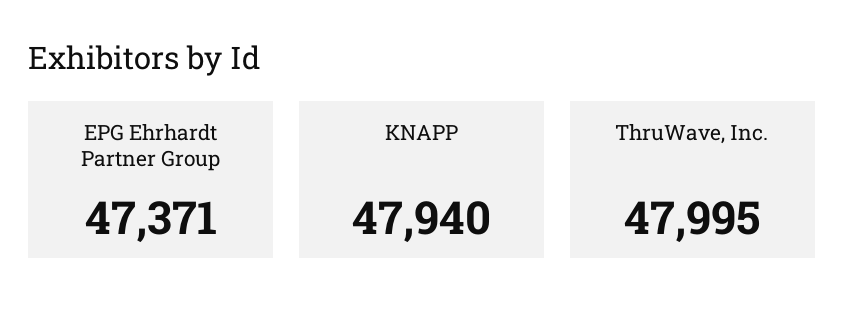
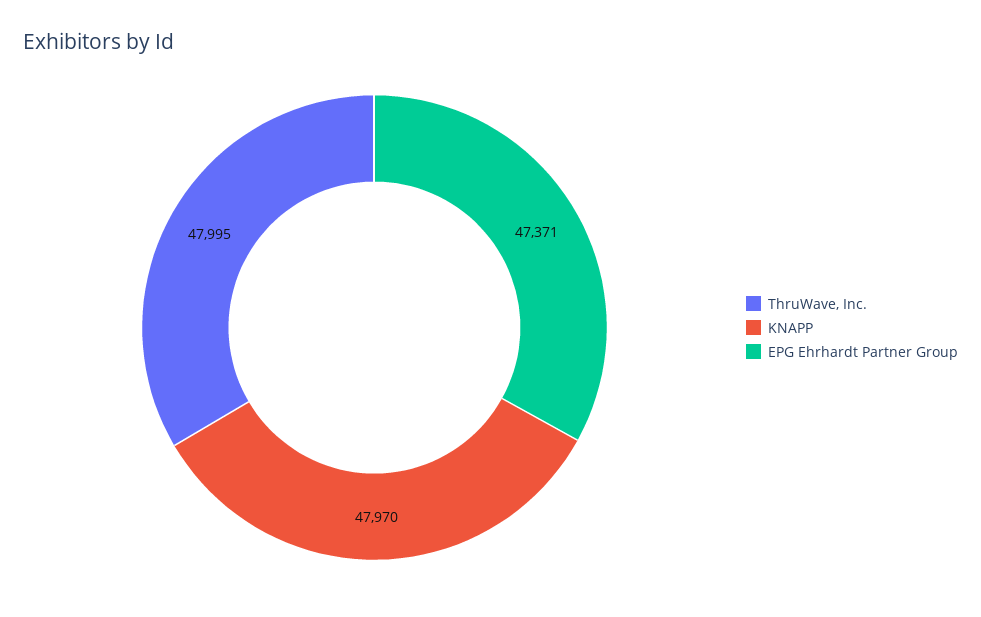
KNAPP: 47940 -> 47970

